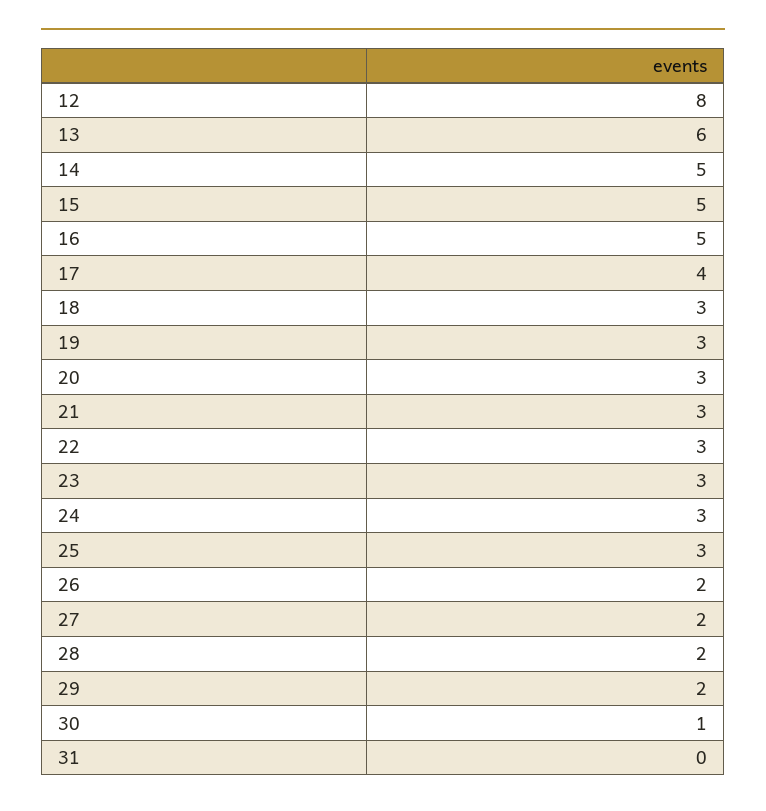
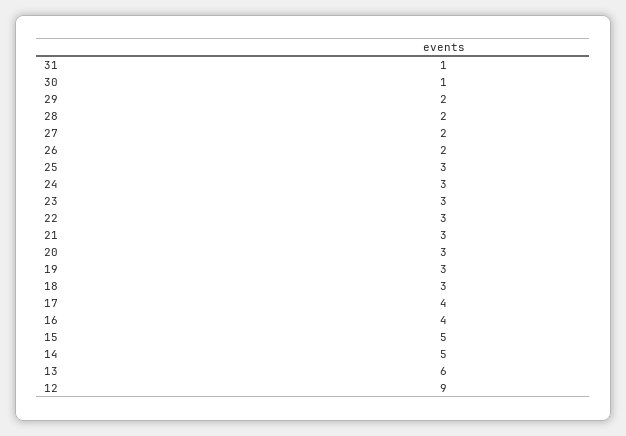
12: 8 -> 9
16: 5 -> 4
31: 0 -> 1

